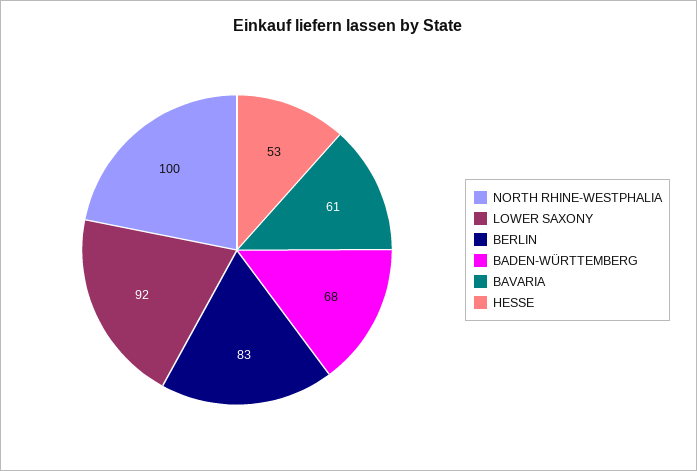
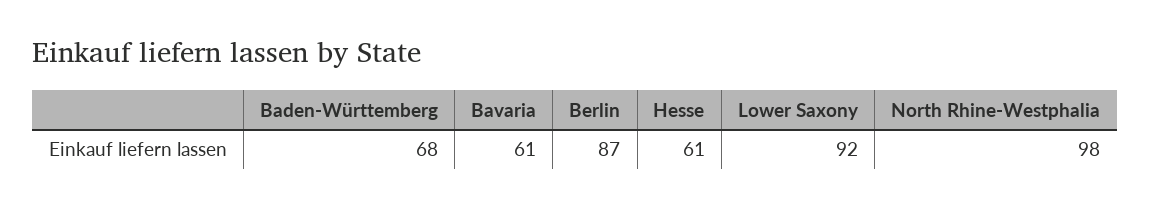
NORTH RHINE-WESTPHALIA: 100 -> 98
BERLIN: 83 -> 87
HESSE: 53 -> 61

